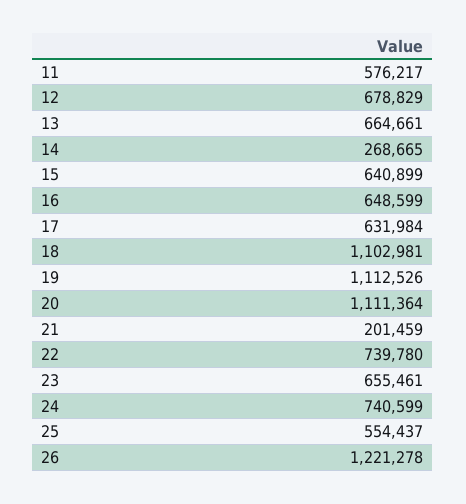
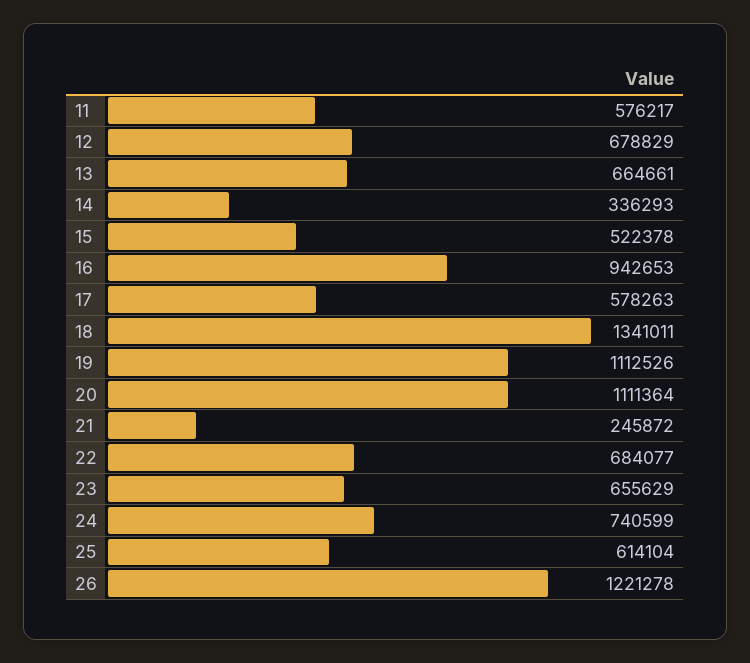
14: 268665 -> 336293
15: 640899 -> 522378
16: 648599 -> 942653
17: 631984 -> 578263
18: 1102981 -> 1341011
21: 201459 -> 245872
22: 739780 -> 684077
23: 655461 -> 655629
25: 554437 -> 614104

